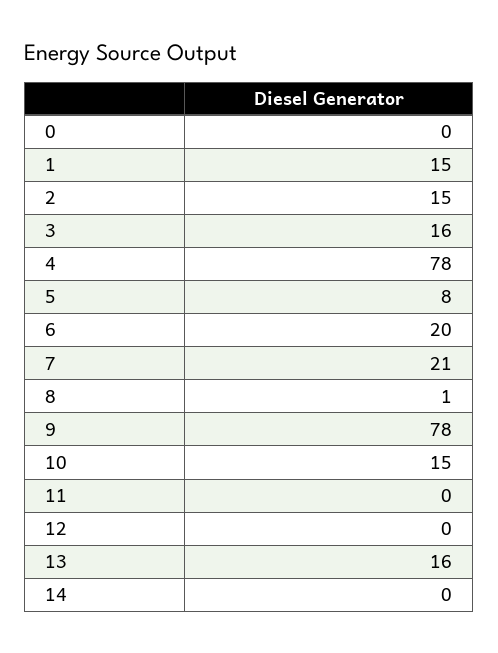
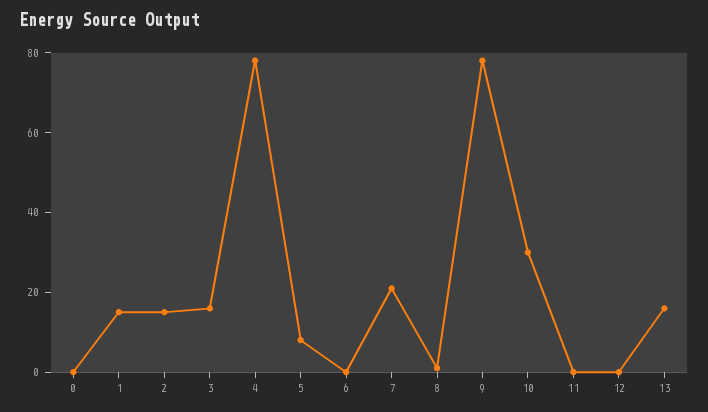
6: 20 -> 0
10: 15 -> 30
14: 0 -> none

